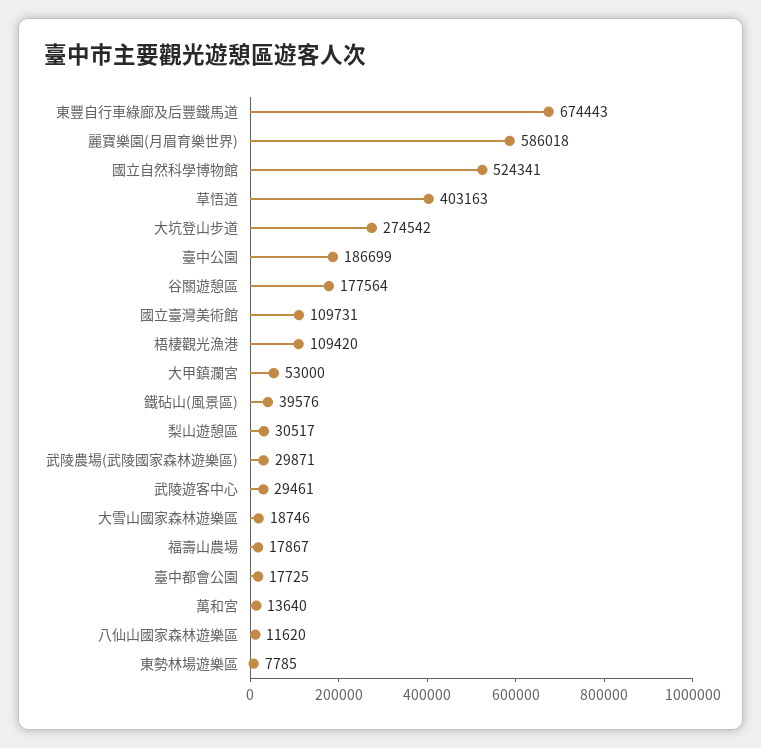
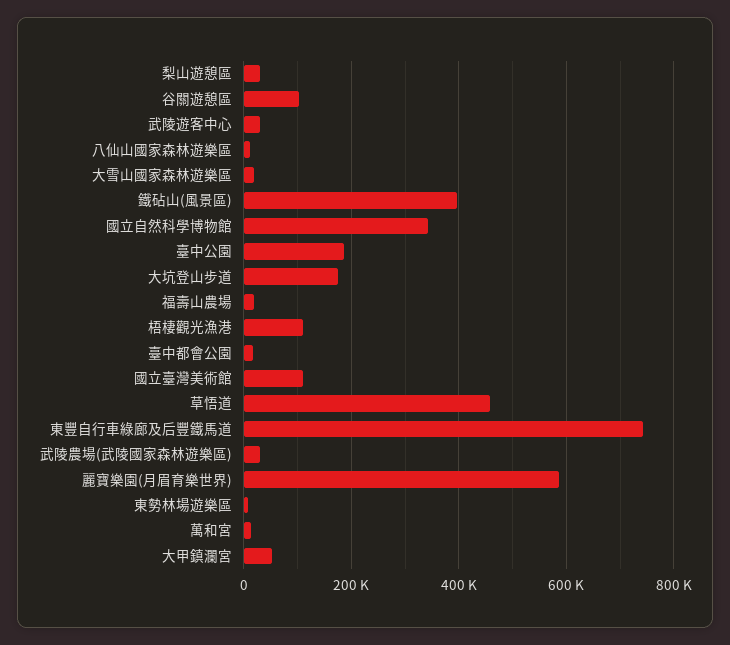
東豐自行車綠廊及后豐鐵馬道: 674443 -> 740000
國立自然科學博物館: 524341 -> 340000
草悟道: 403163 -> 460000
大坑登山步道: 274542 -> 180000
谷關遊憩區: 177564 -> 100000
鐵砧山(風景區): 39576 -> 400000

